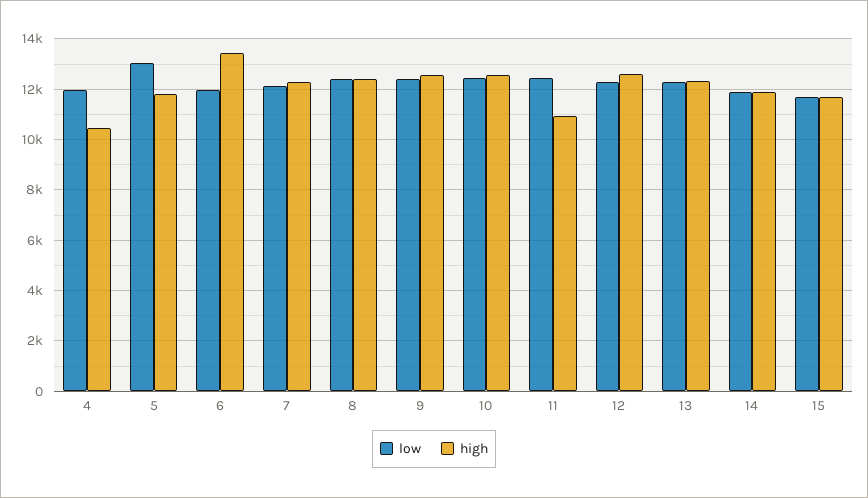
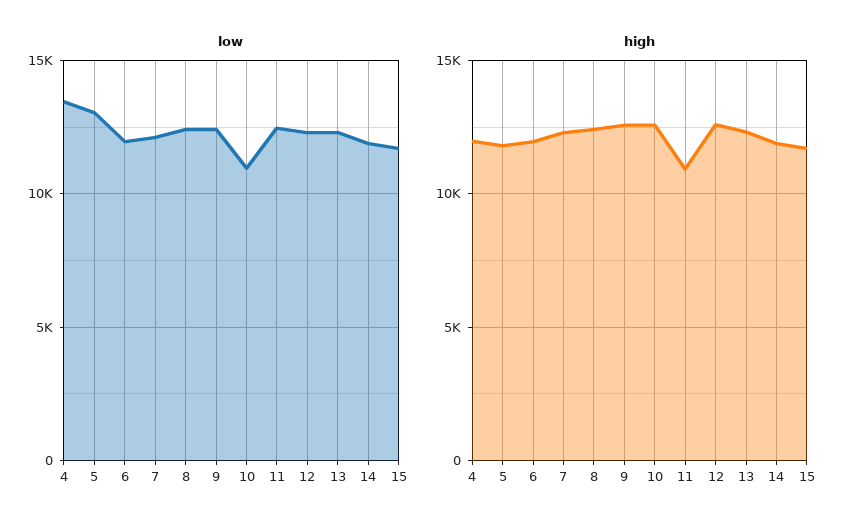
low, 4: 12000 -> 13500
high, 4: 10500 -> 12000
high, 6: 13500 -> 12000
low, 10: 12500 -> 11000

